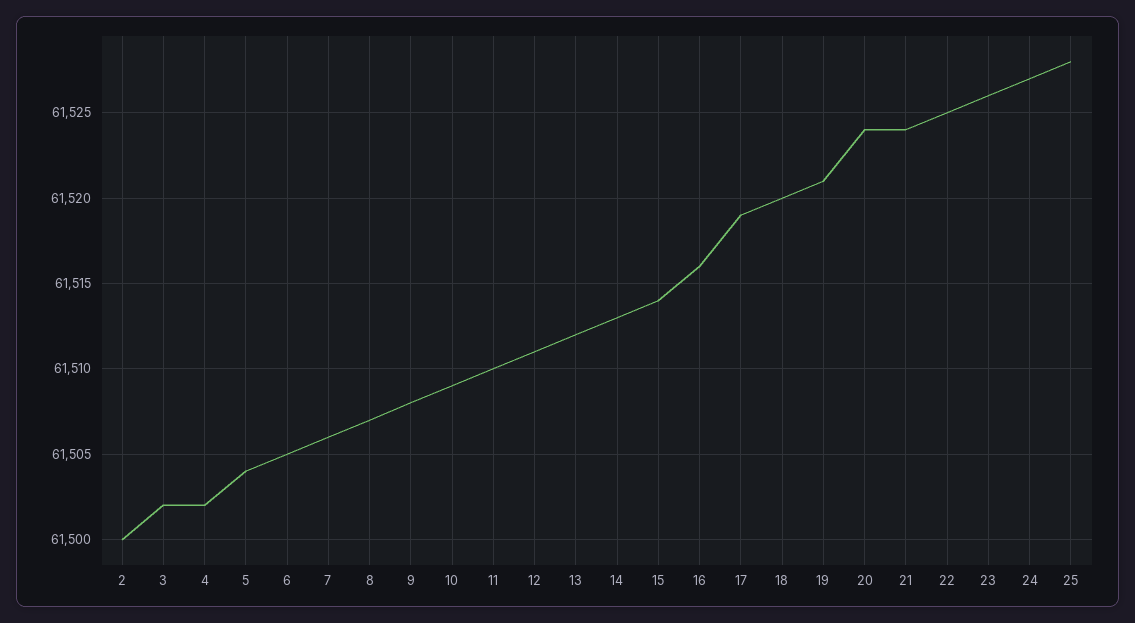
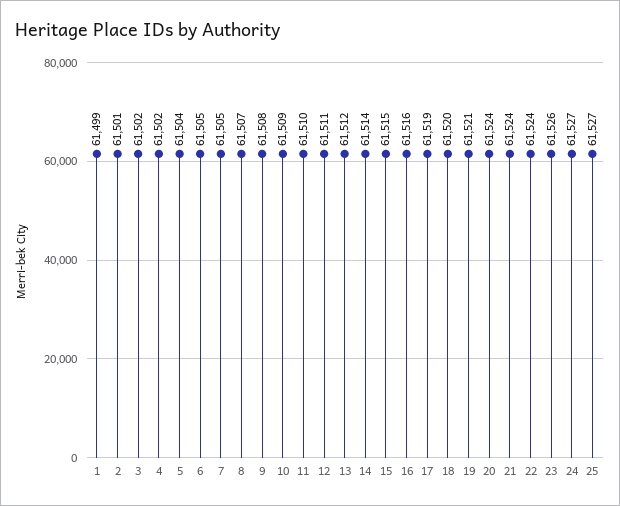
2: 61500 -> 61501
7: 61506 -> 61505
14: 61513 -> 61514
15: 61514 -> 61515
22: 61525 -> 61524
25: 61528 -> 61527
1: none -> 61499

